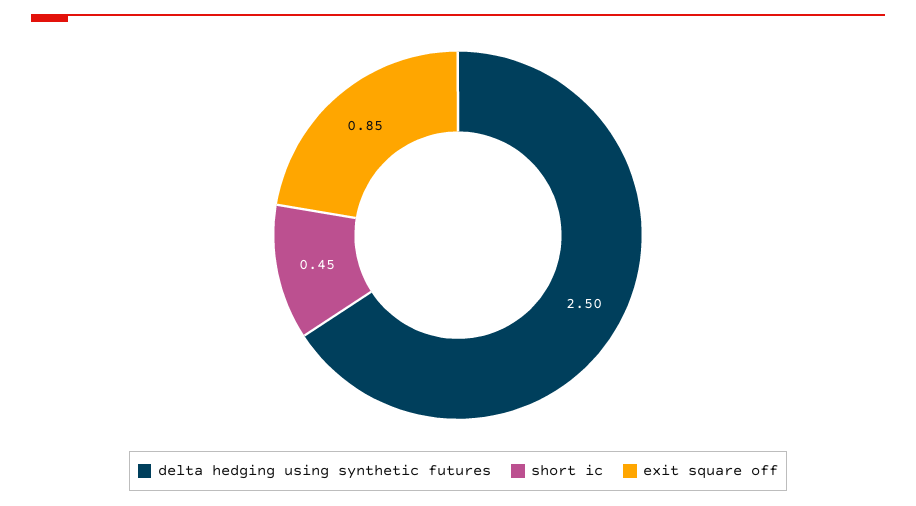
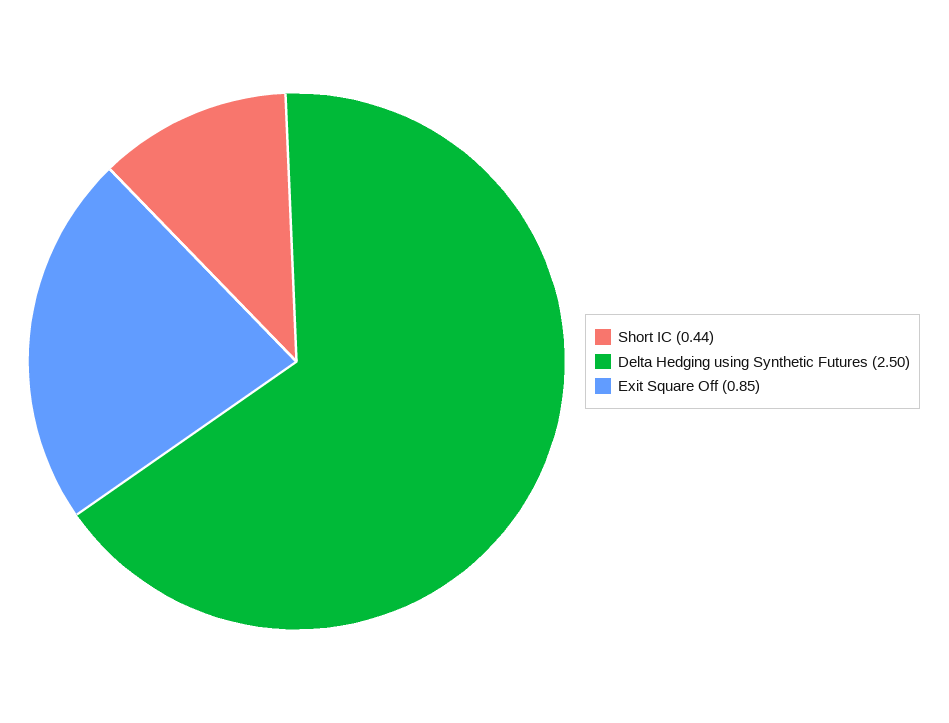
short ic: 0.45 -> 0.44

